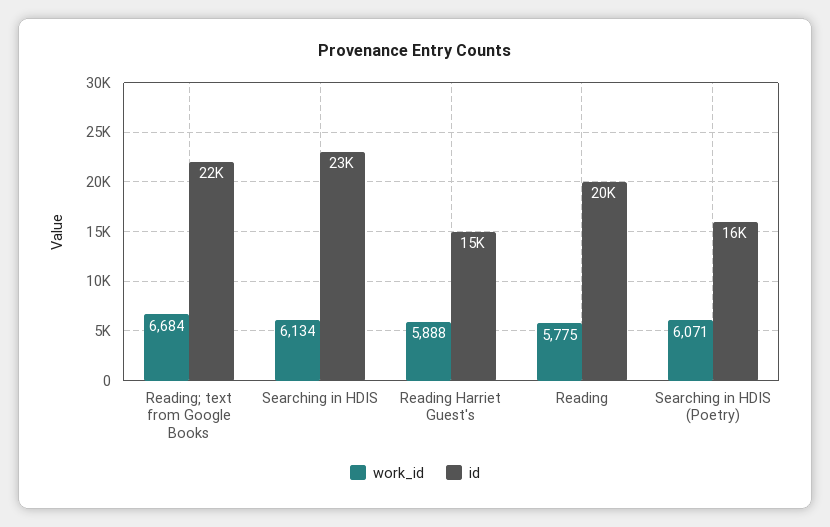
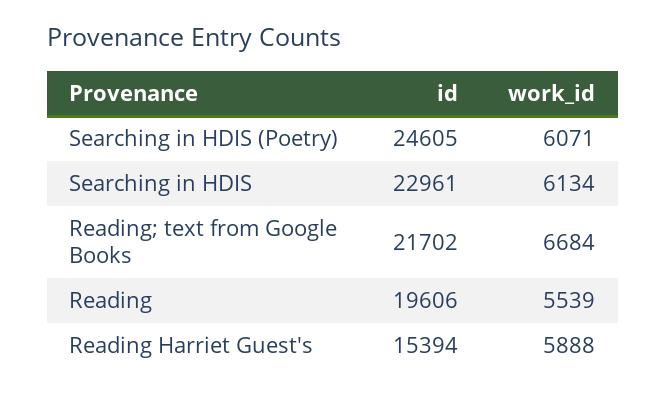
work_id, Reading: 5775 -> 5539
id, Searching in HDIS (Poetry): 16000 -> 24605

